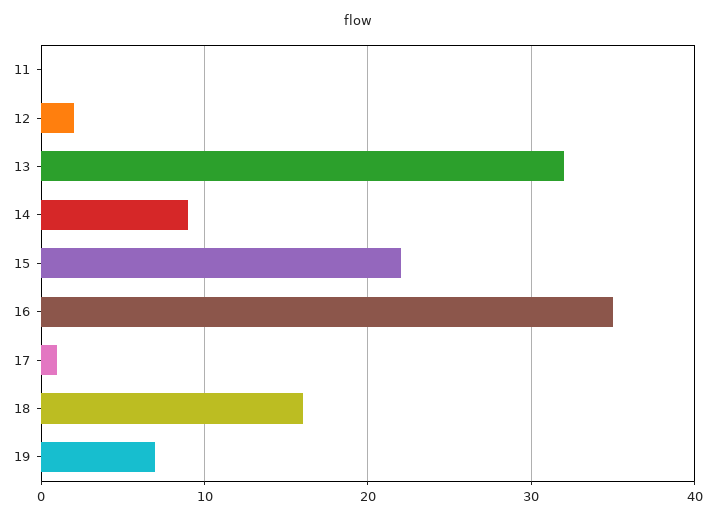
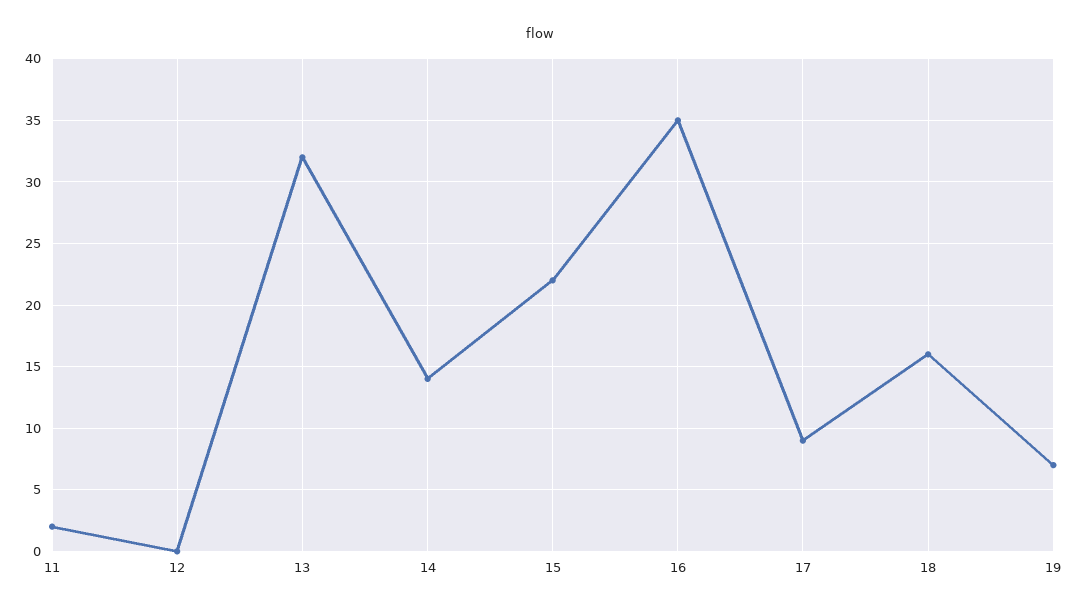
11: 0 -> 2
12: 2 -> 0
14: 9 -> 14
17: 1 -> 9

